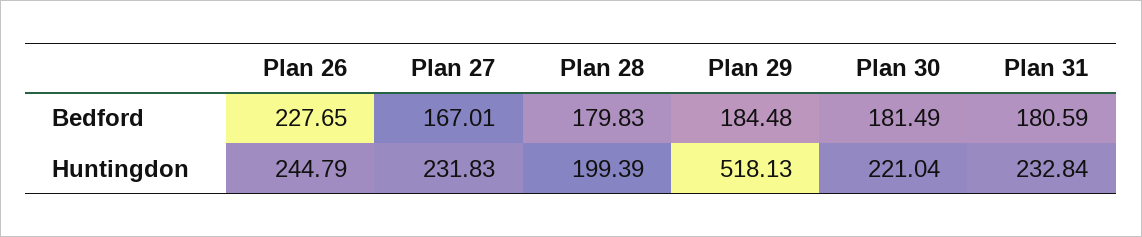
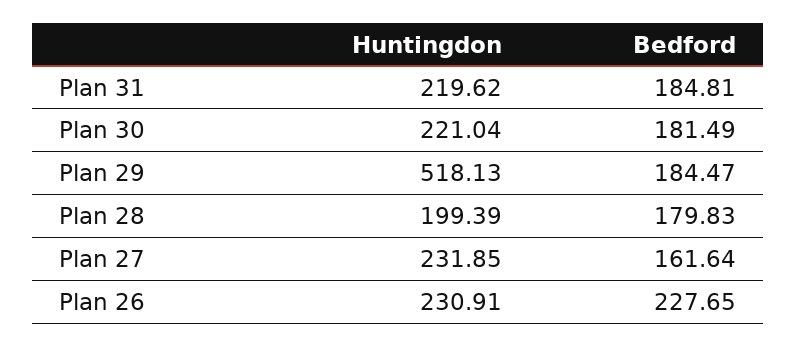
Plan 27, Bedford: 167.01 -> 161.64
Plan 29, Bedford: 184.48 -> 184.47
Plan 31, Bedford: 180.59 -> 184.81
Plan 26, Huntingdon: 244.79 -> 230.91
Plan 27, Huntingdon: 231.83 -> 231.85
Plan 31, Huntingdon: 232.84 -> 219.62

